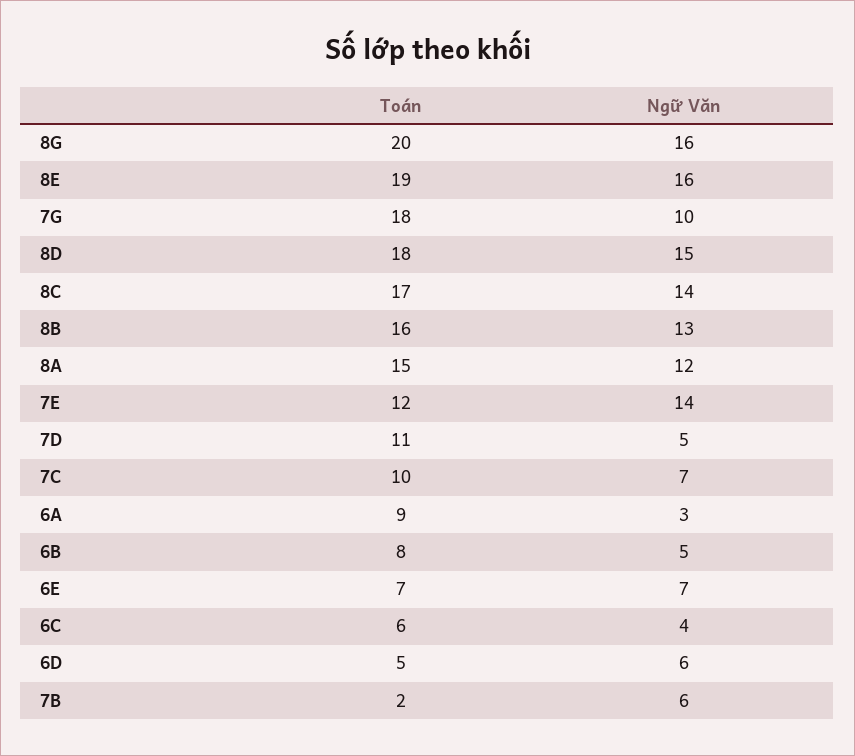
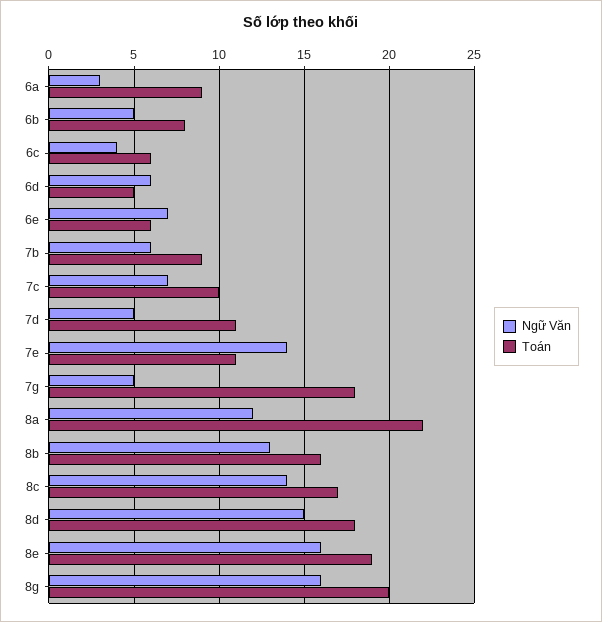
Ngữ Văn, 7G: 10 -> 5
Toán, 8A: 15 -> 22
Toán, 7E: 12 -> 11
Toán, 6E: 7 -> 6
Toán, 7B: 2 -> 9

